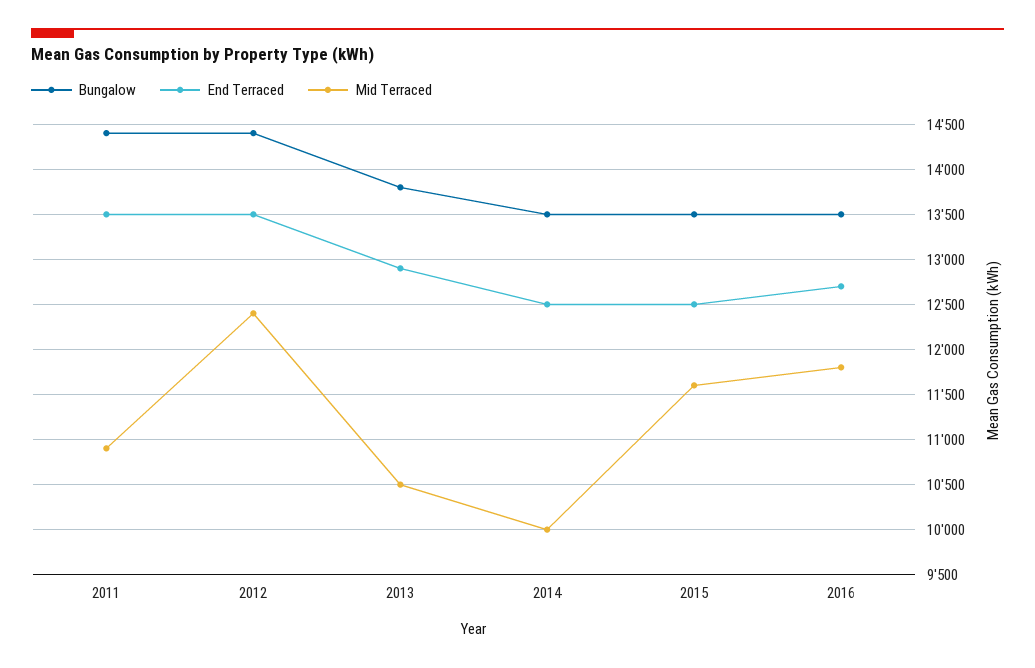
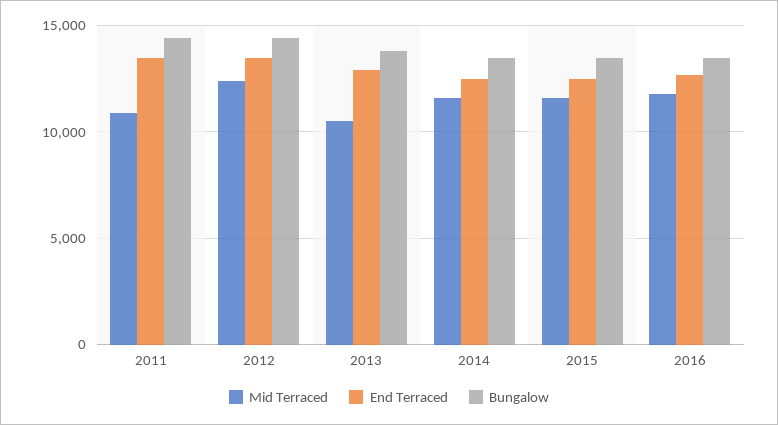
Mid Terraced, 2014: 10000 -> 11500

